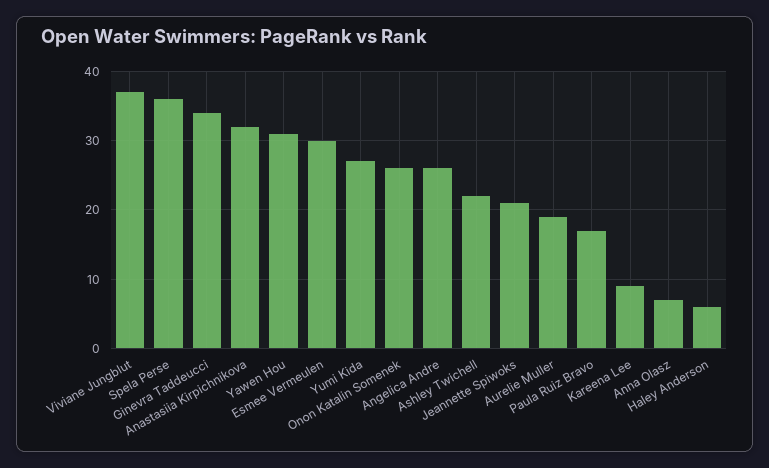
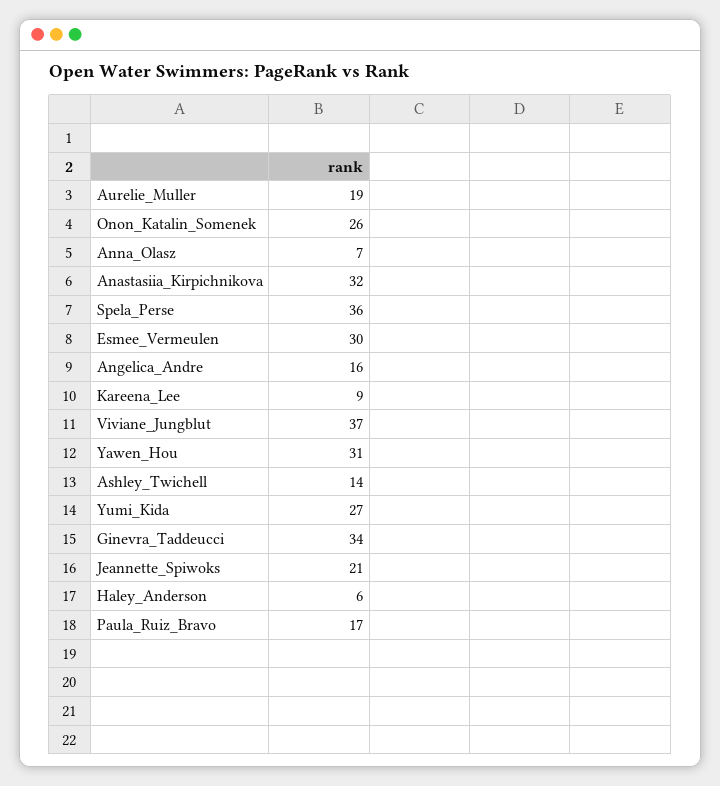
Angelica Andre: 26 -> 16
Ashley Twichell: 22 -> 14

